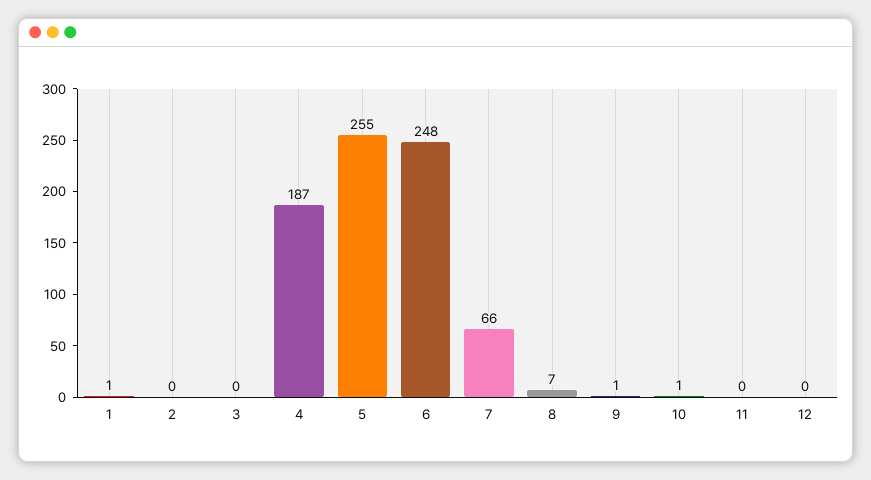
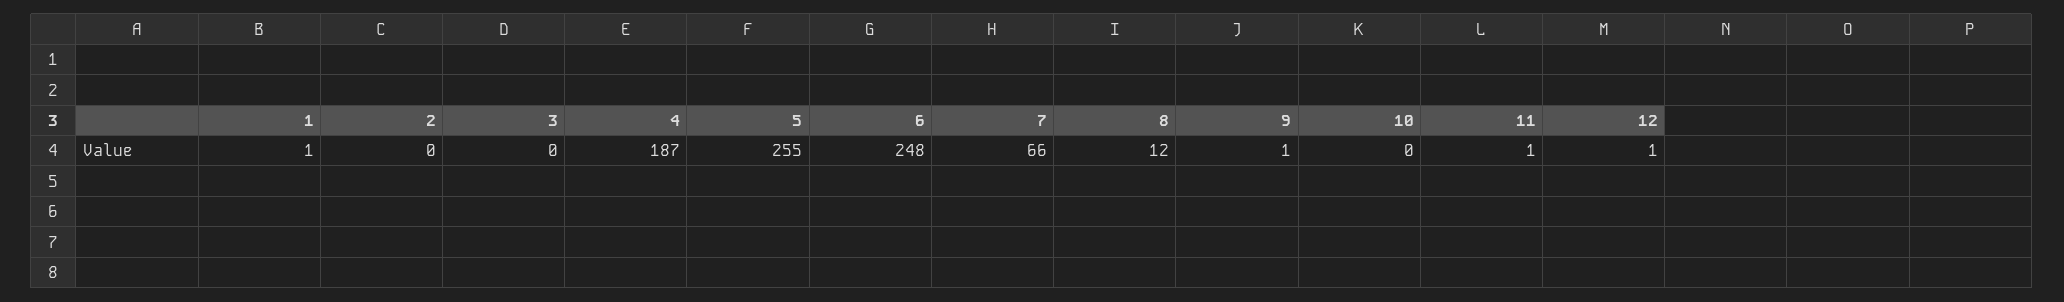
8: 7 -> 12
10: 1 -> 0
11: 0 -> 1
12: 0 -> 1

